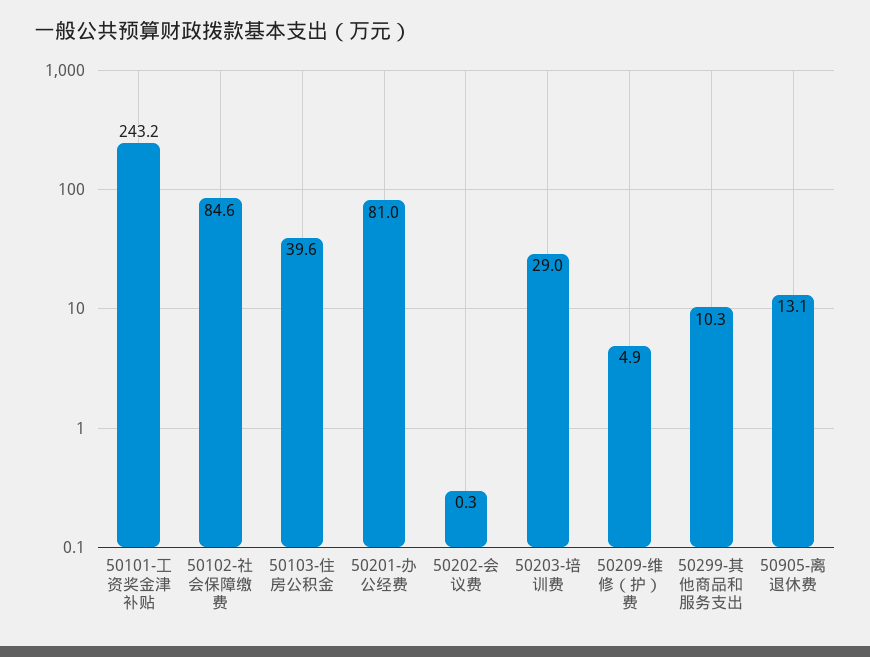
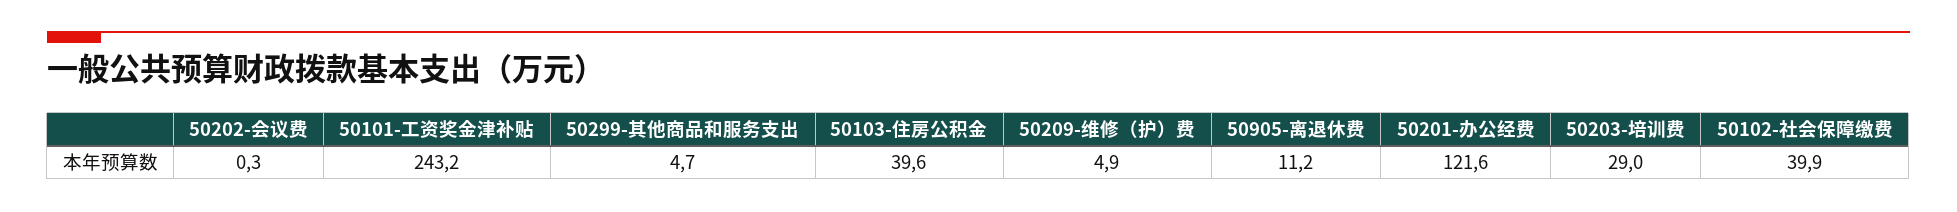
50102-社会保障缴费: 84.6 -> 39.9
50201-办公经费: 81 -> 121.6
50299-其他商品和服务支出: 10.3 -> 4.7
50905-离退休费: 13.1 -> 11.2

